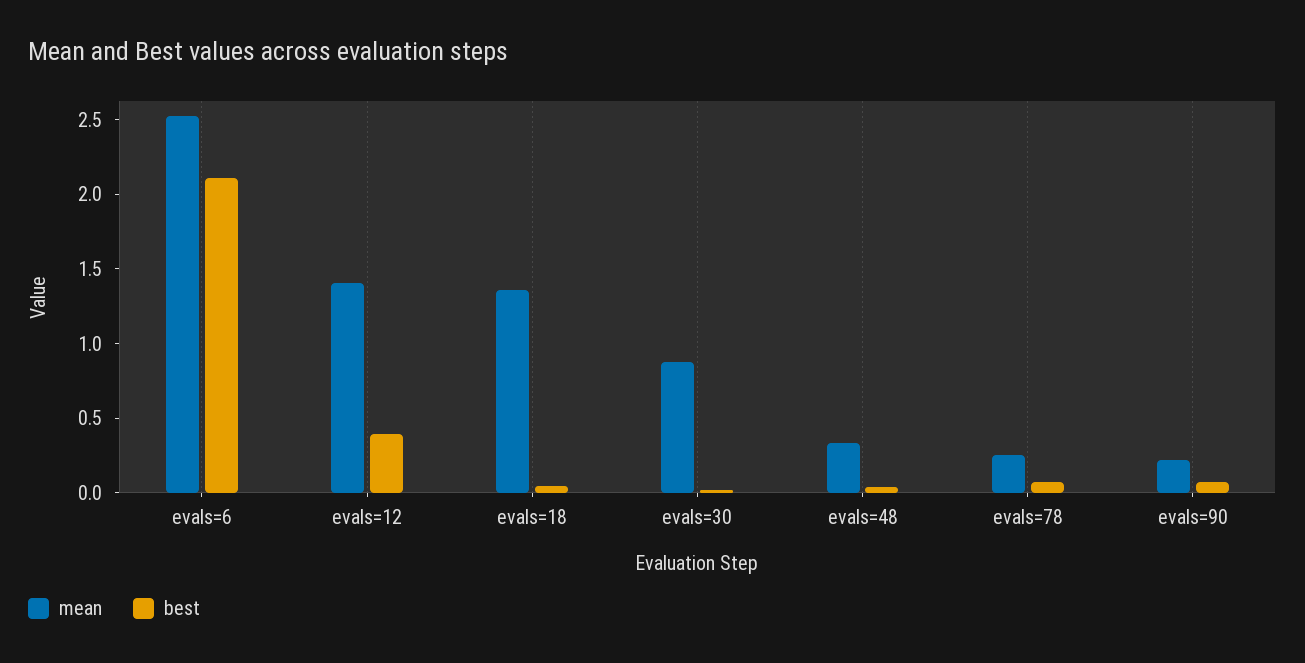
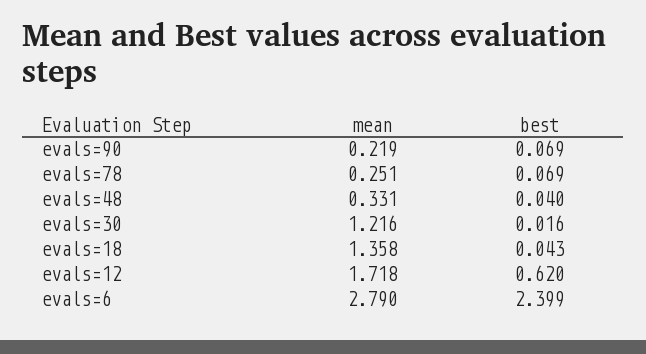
mean, evals=6: 2.5 -> 2.79
best, evals=6: 2.1 -> 2.399
mean, evals=12: 1.4 -> 1.718
best, evals=12: 0.4 -> 0.62
mean, evals=30: 0.9 -> 1.216

